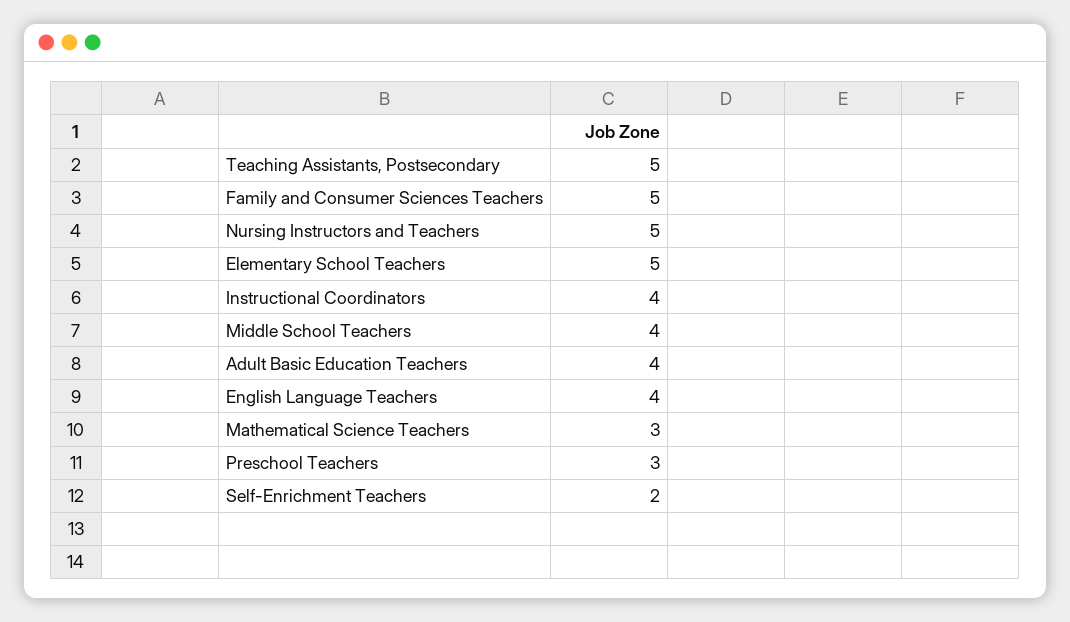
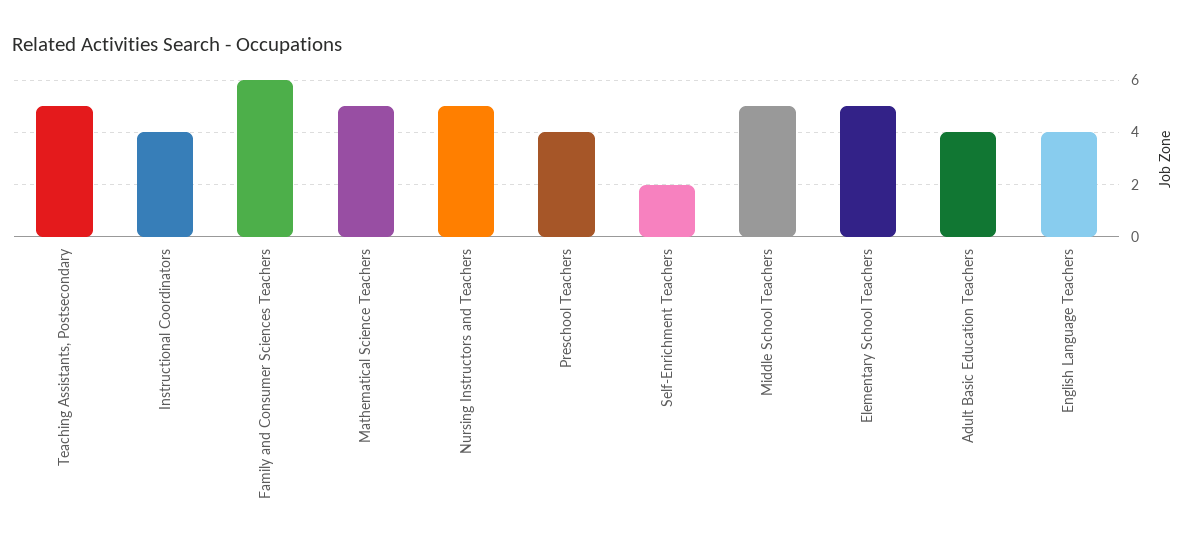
Family and Consumer Sciences Teachers: 5 -> 6
Middle School Teachers: 4 -> 5
Mathematical Science Teachers: 3 -> 5
Preschool Teachers: 3 -> 4

